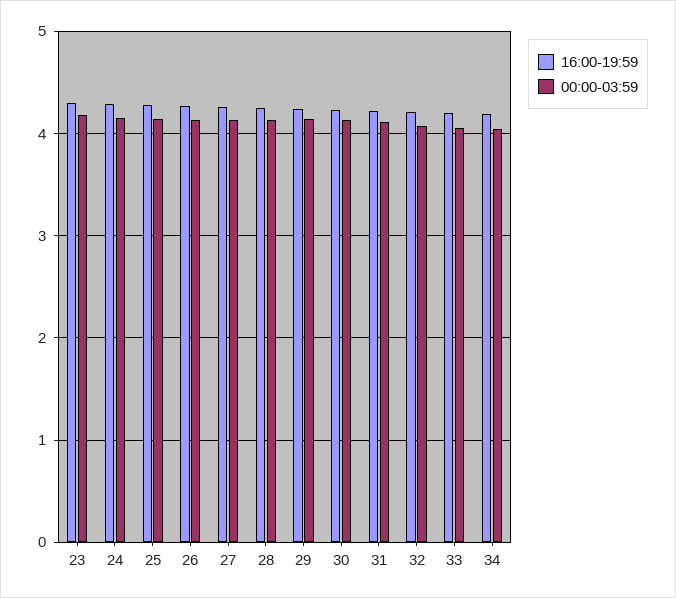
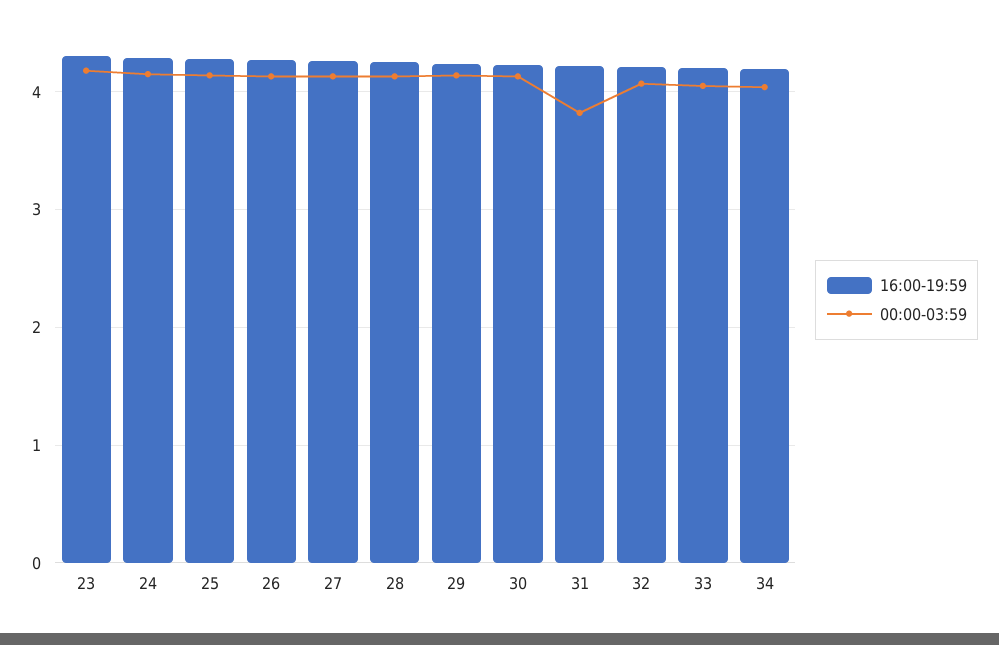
00:00-03:59, 31: 4.1 -> 3.8

